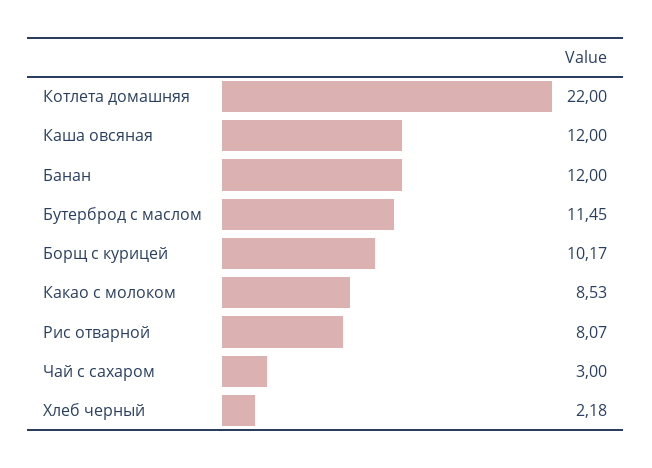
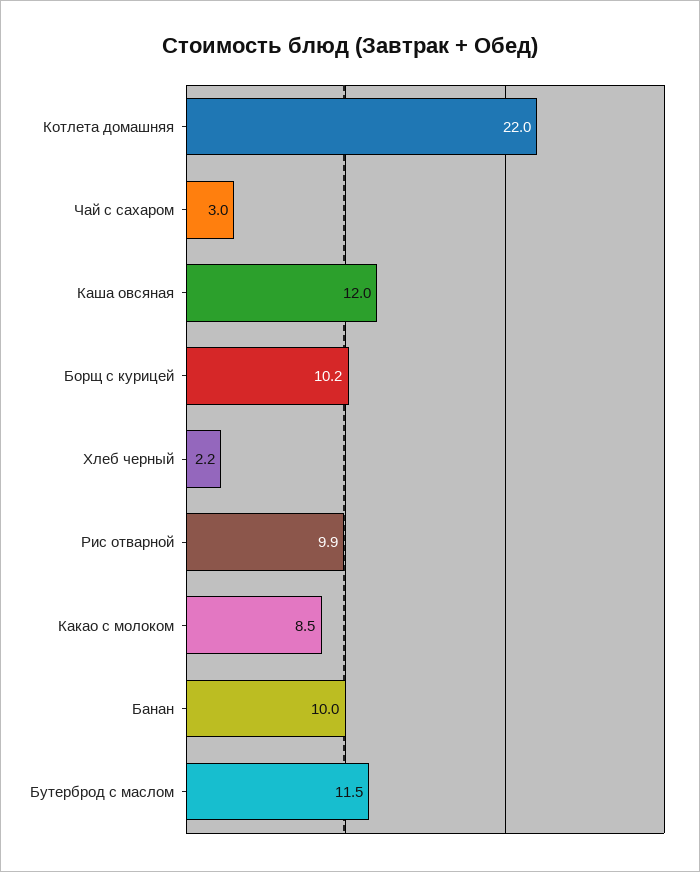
Банан: 12 -> 10
Рис отварной: 8.07 -> 9.9

